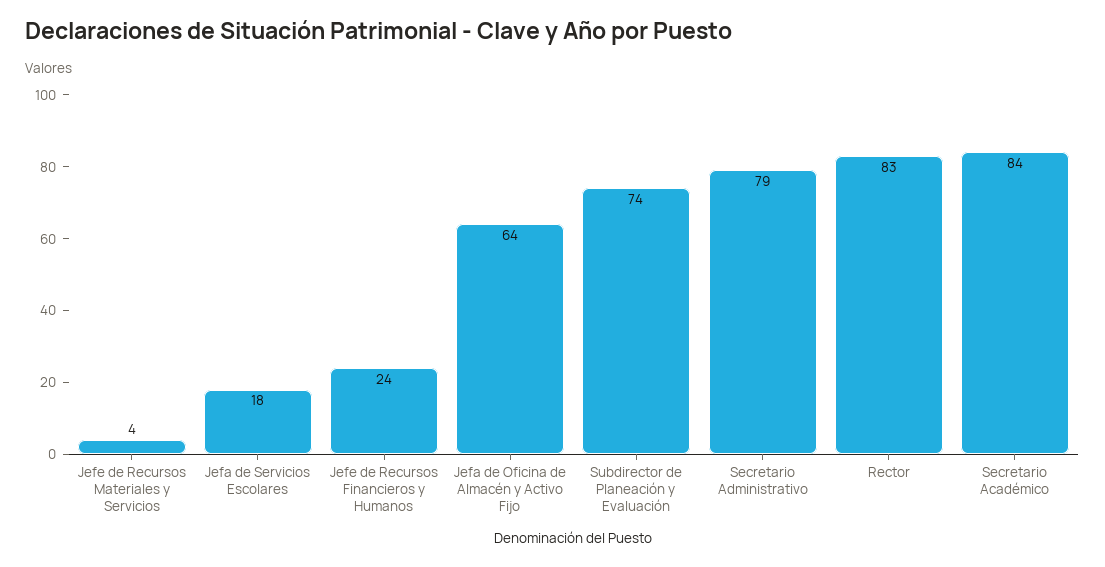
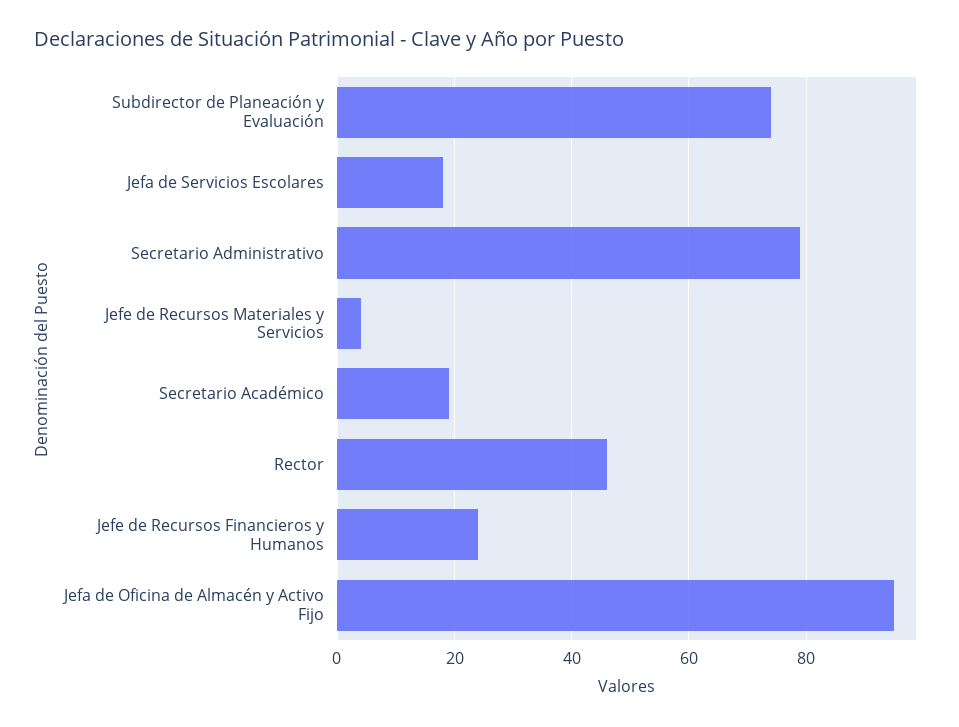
Jefa de Oficina de Almacén y Activo Fijo: 64 -> 95
Rector: 83 -> 45
Secretario Académico: 84 -> 20

